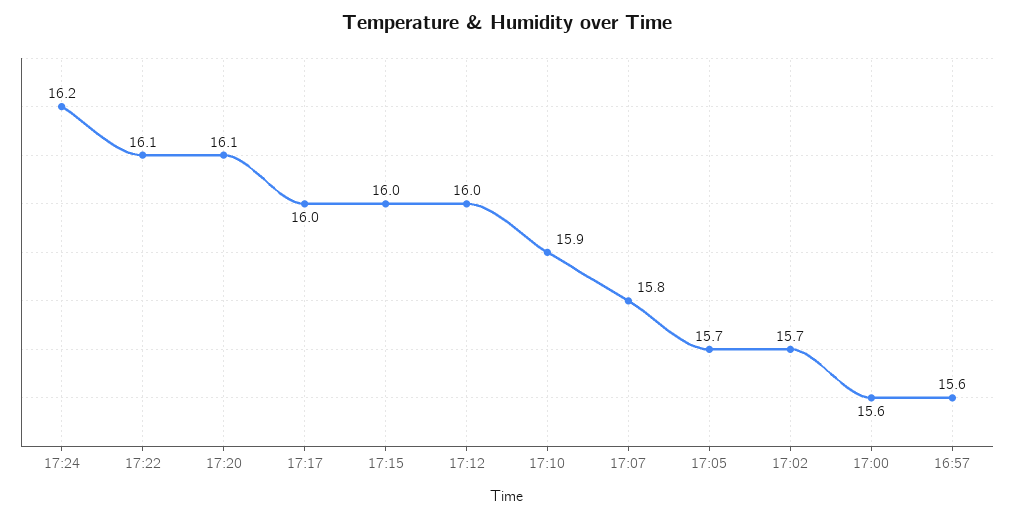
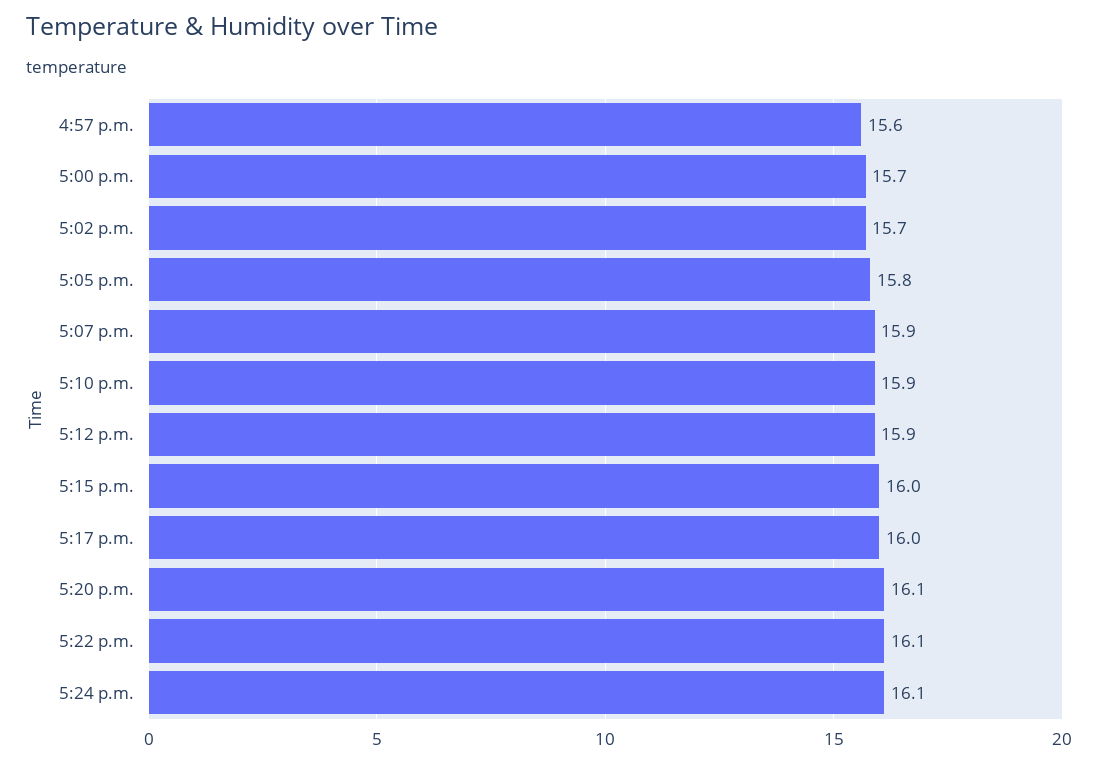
17:24: 16.2 -> 16.1
17:12: 16 -> 15.9
17:07: 15.8 -> 15.9
17:05: 15.7 -> 15.8
17:00: 15.6 -> 15.7

